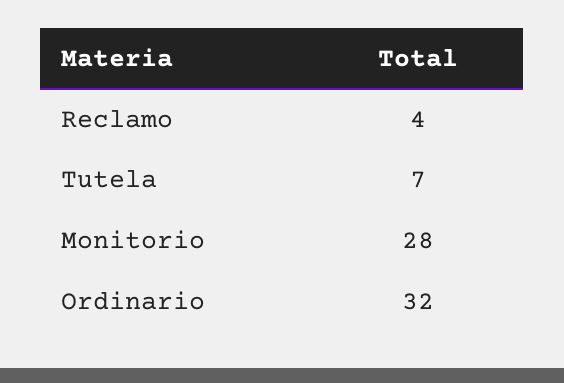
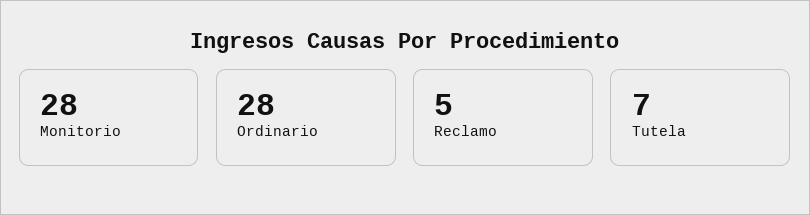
Reclamo: 4 -> 5
Ordinario: 32 -> 28

